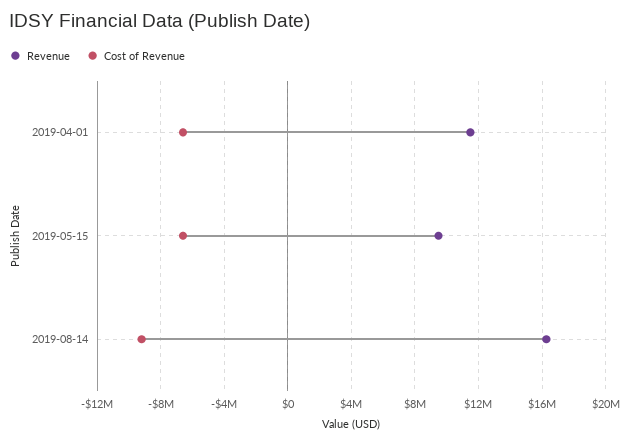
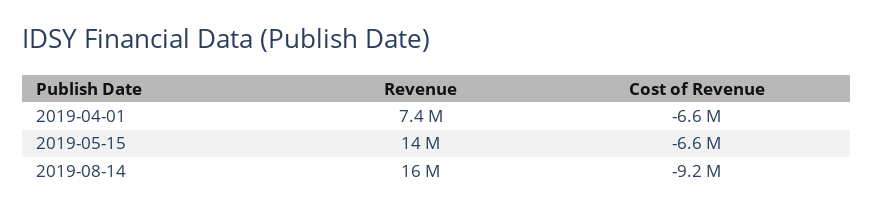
Revenue, 2019-04-01: 11500000 -> 7400000
Revenue, 2019-05-15: 9500000 -> 14000000

